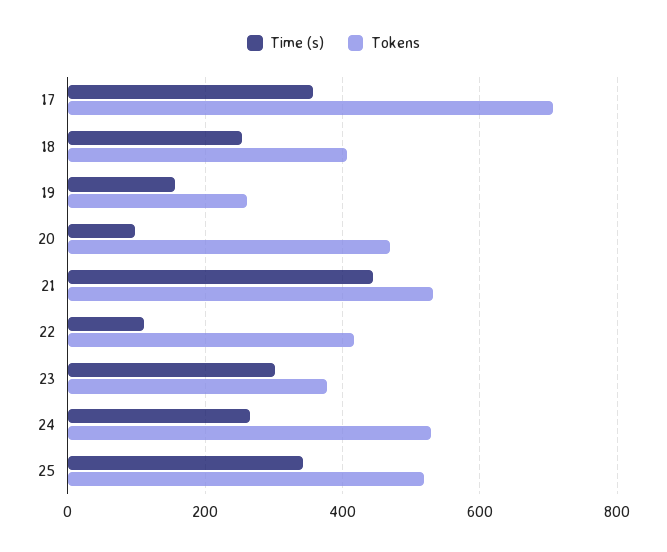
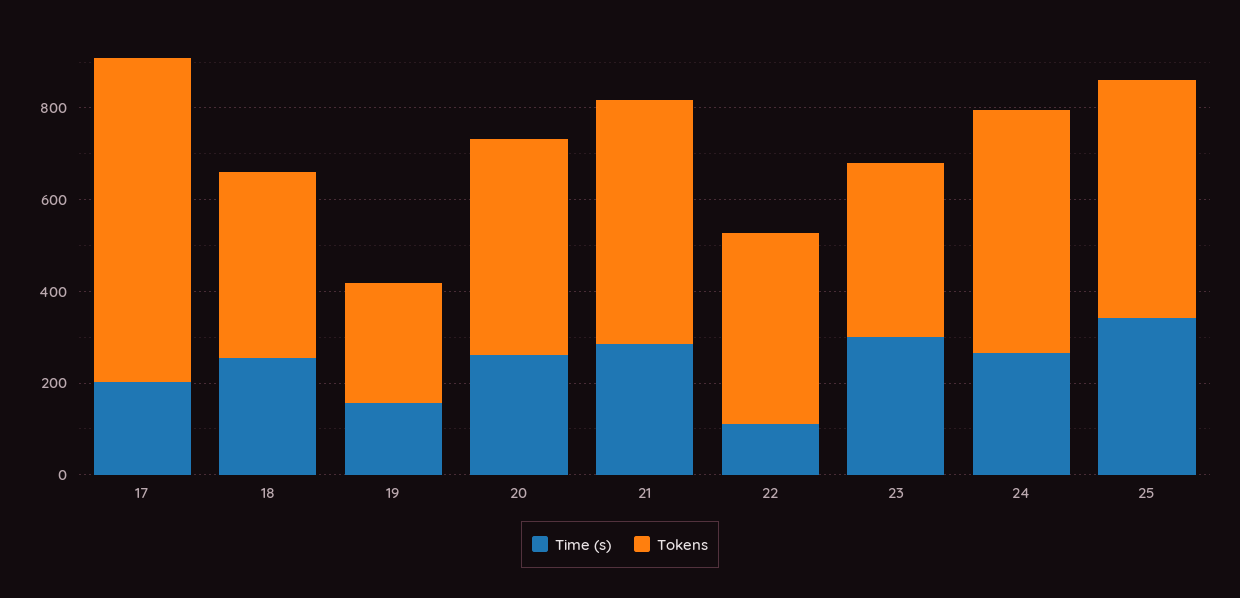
Time (s), 17: 360 -> 200
Time (s), 20: 100 -> 250
Time (s), 21: 440 -> 300

